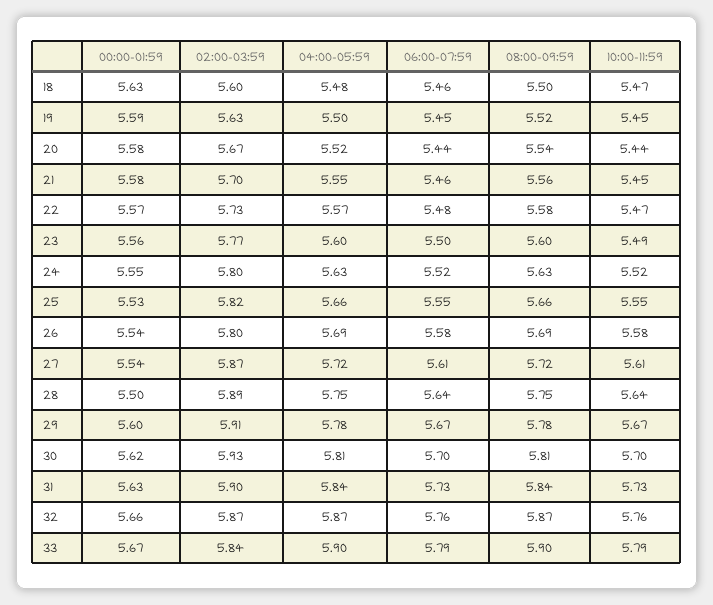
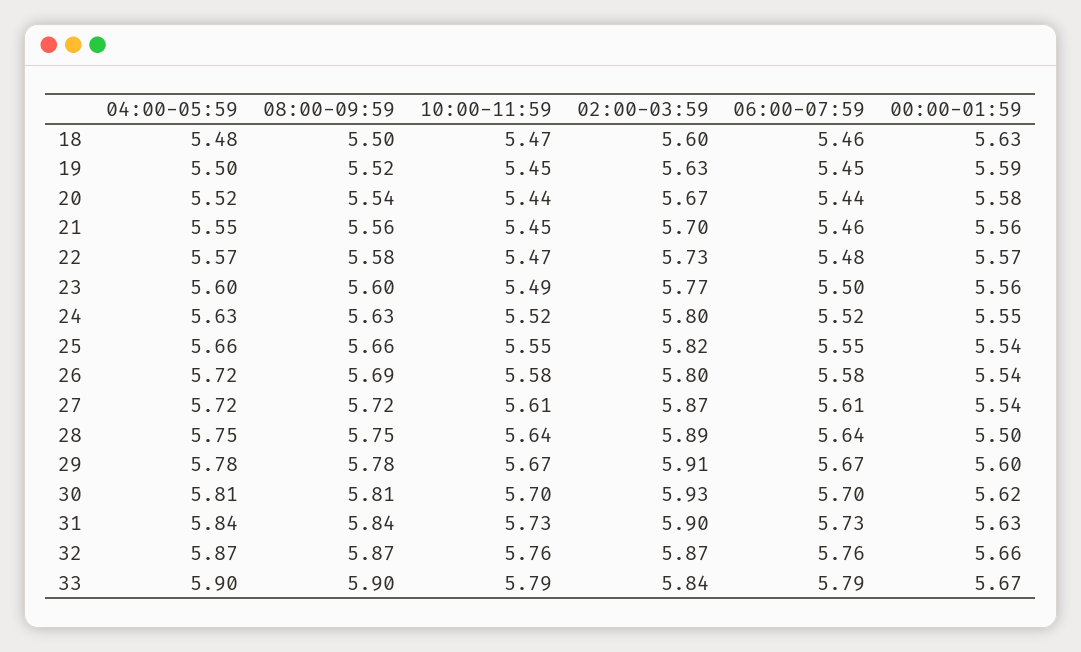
00:00-01:59, 21: 5.58 -> 5.56
00:00-01:59, 25: 5.53 -> 5.54
04:00-05:59, 26: 5.69 -> 5.72

